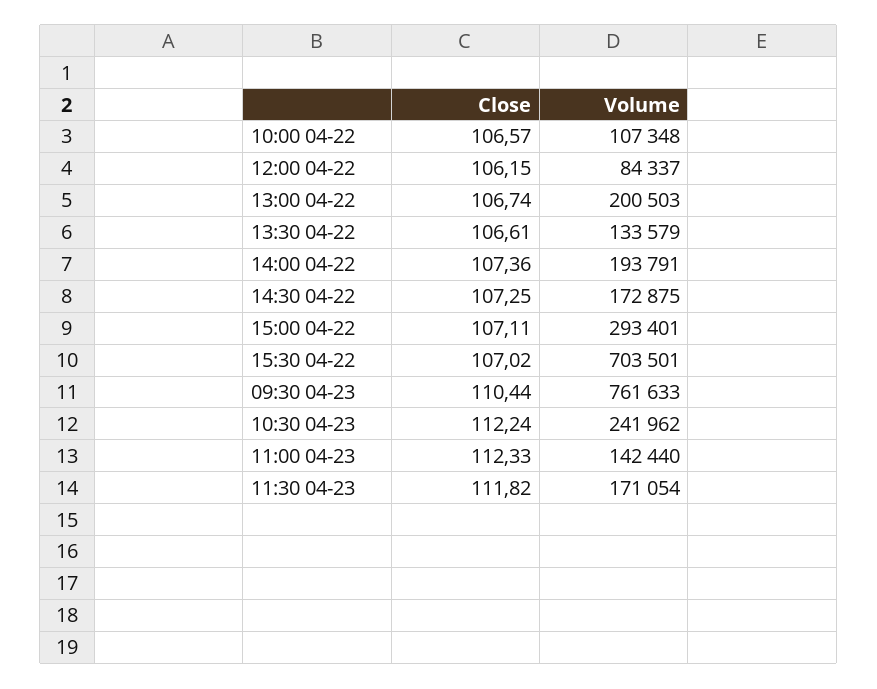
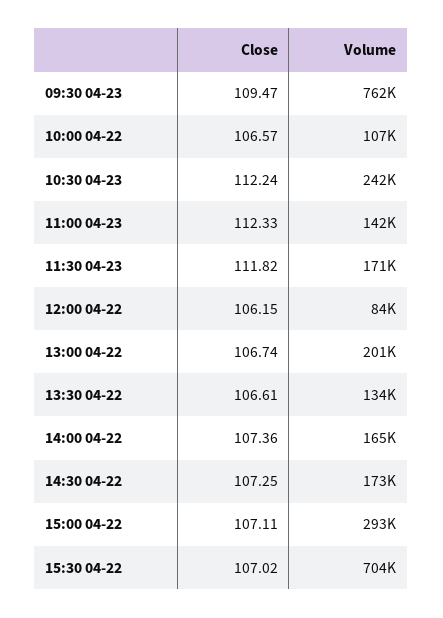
Volume, 14:00 04-22: 193791 -> 165000
Close, 09:30 04-23: 110.44 -> 109.47

